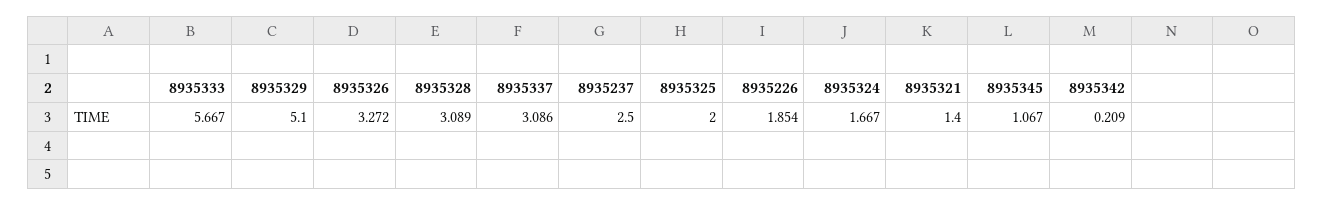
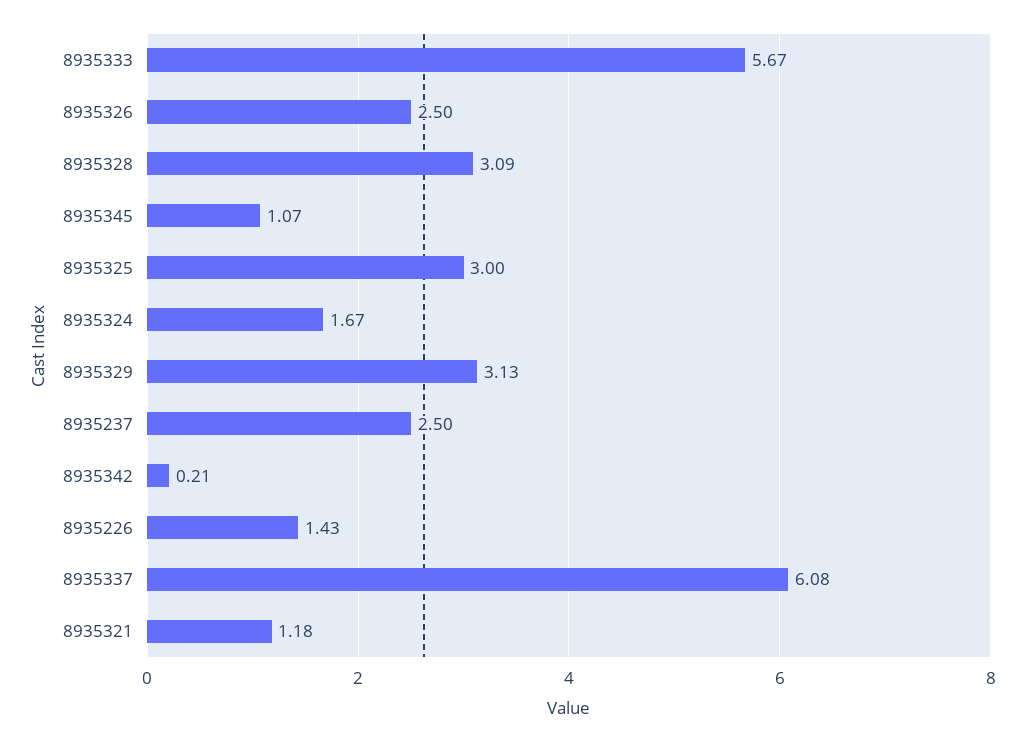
8935329: 5.1 -> 3.13
8935326: 3.272 -> 2.5
8935337: 3.086 -> 6.08
8935325: 2 -> 3
8935226: 1.854 -> 1.43
8935321: 1.4 -> 1.18

